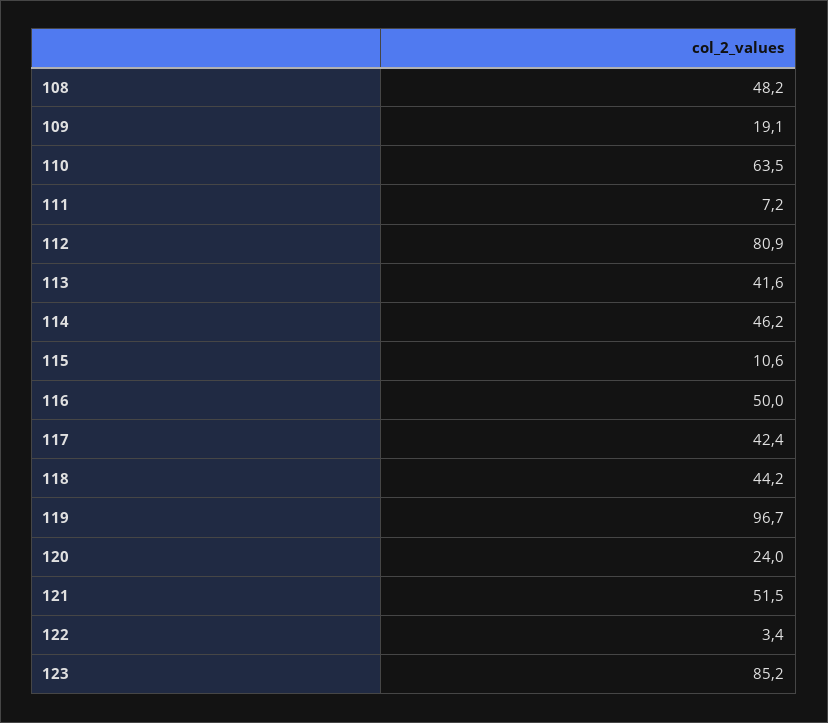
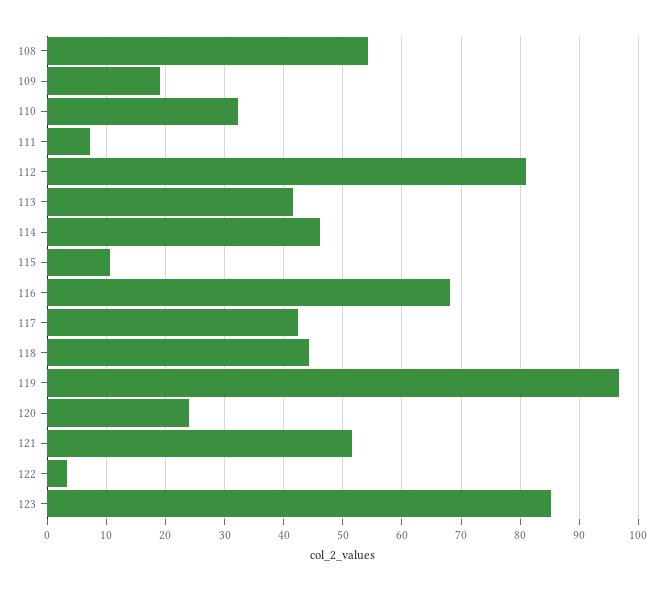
108: 48.2 -> 54
110: 63.5 -> 32
116: 50 -> 68

